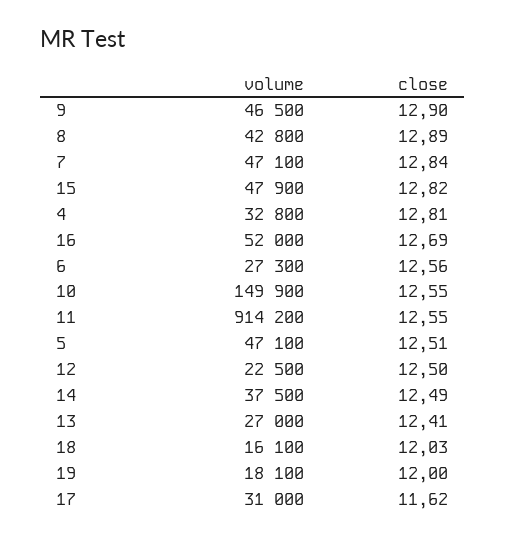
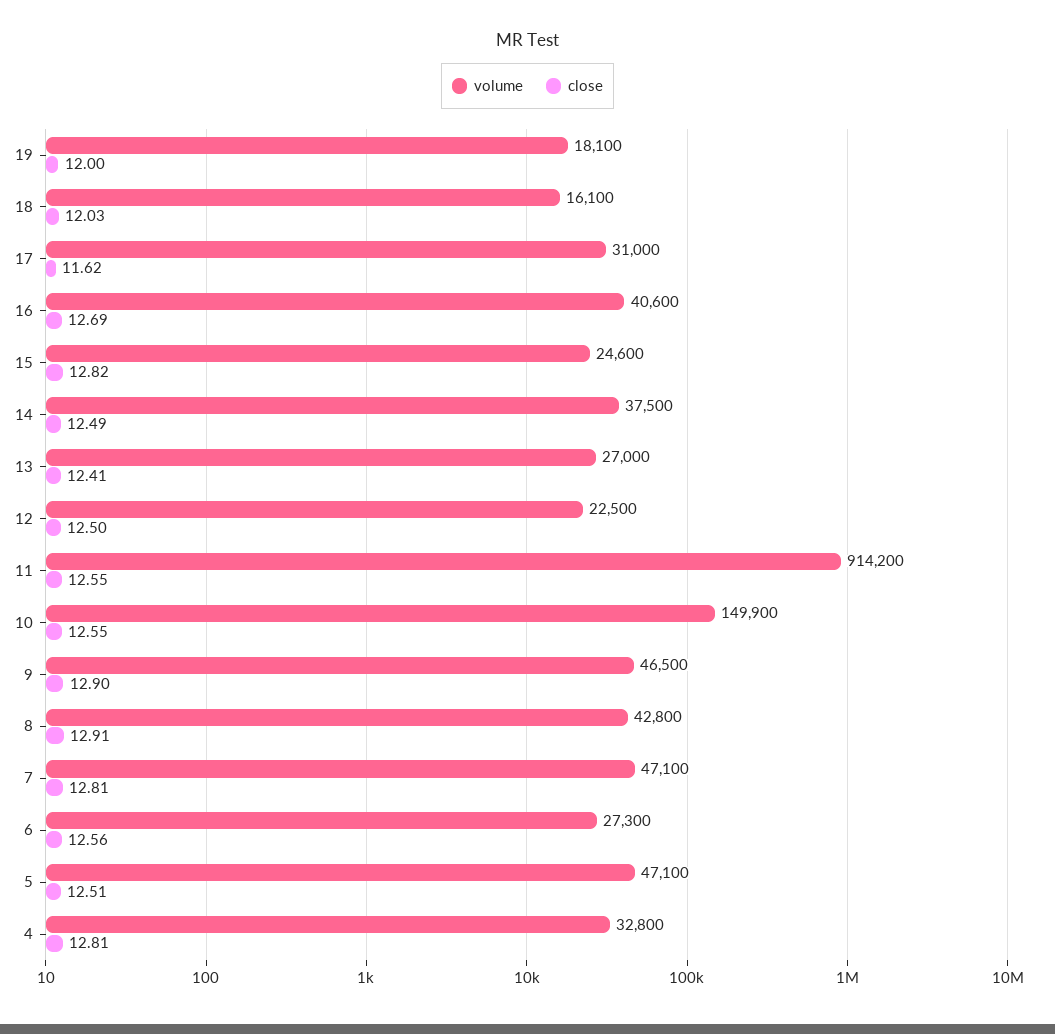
close, 8: 12.89 -> 12.91
close, 7: 12.84 -> 12.81
volume, 15: 47900 -> 24600
volume, 16: 52000 -> 40600

